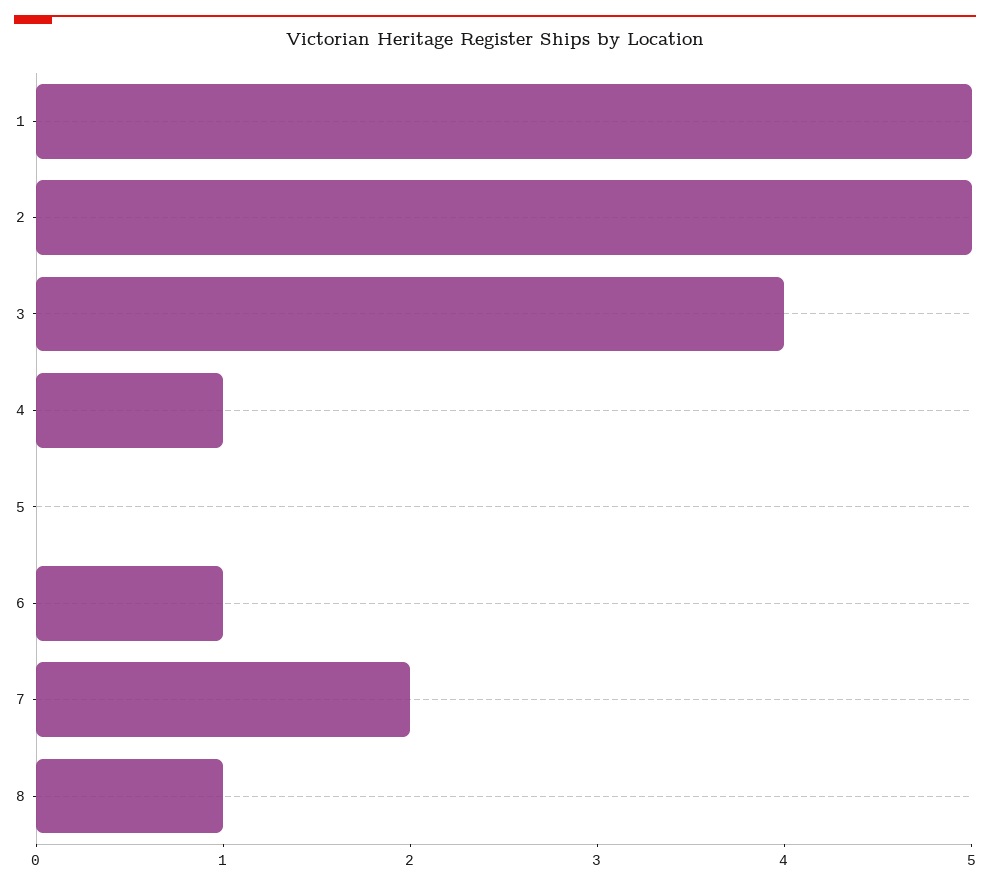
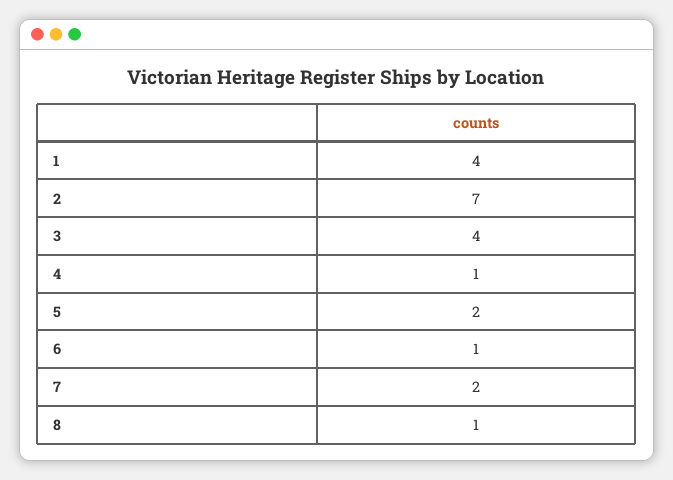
1: 5 -> 4
2: 5 -> 7
5: 0 -> 2

